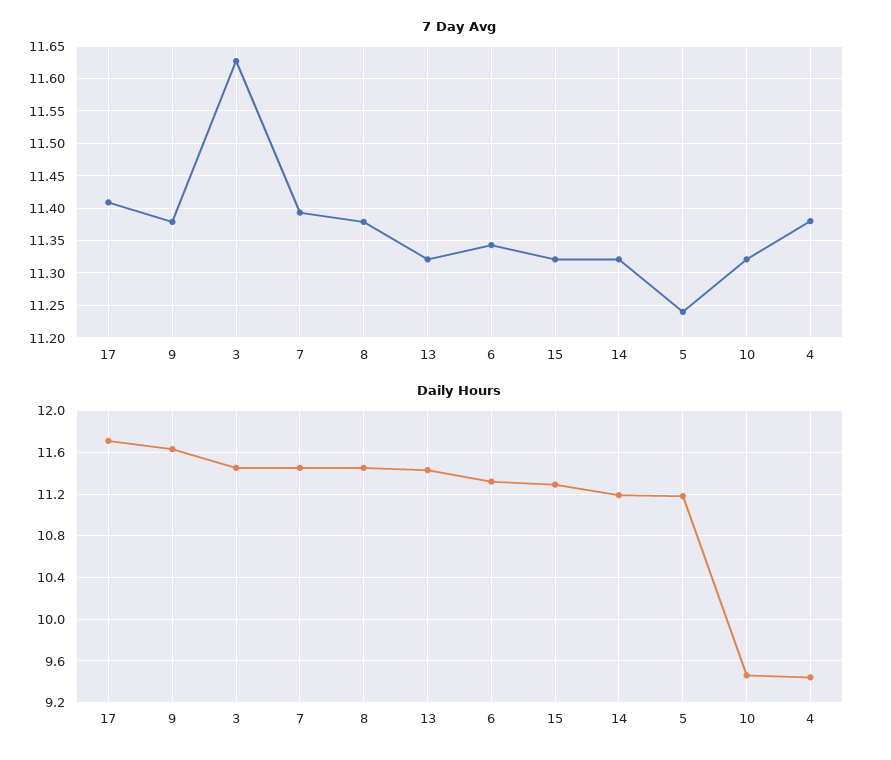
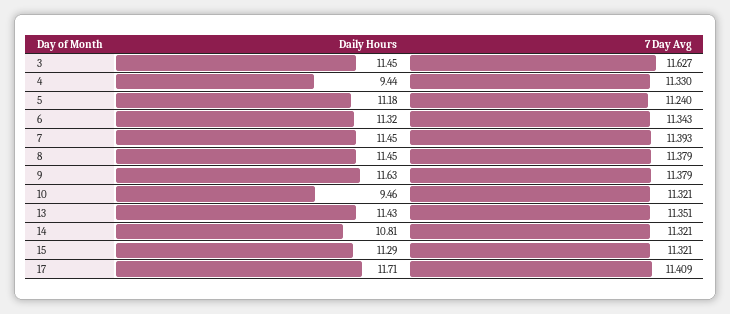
7 Day Avg, 13: 11.32 -> 11.351
7 Day Avg, 4: 11.38 -> 11.33
Daily Hours, 14: 11.2 -> 10.81

